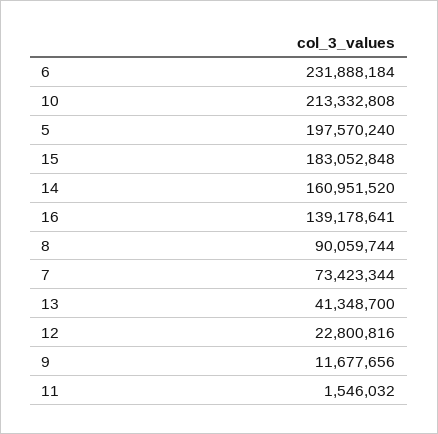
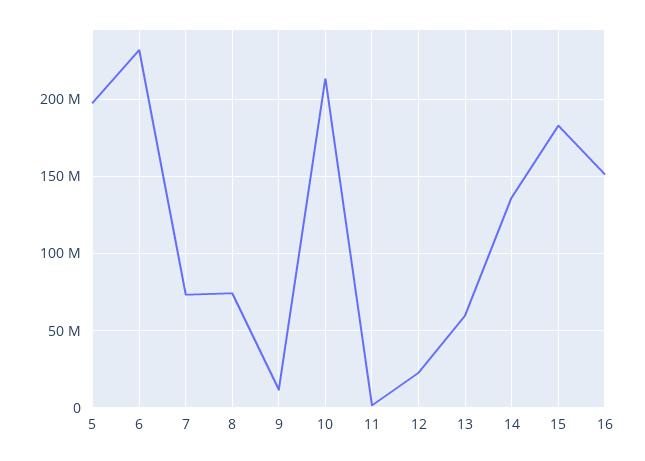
14: 160951520 -> 135000000
16: 139178641 -> 150000000
8: 90059744 -> 75000000
13: 41348700 -> 60000000

